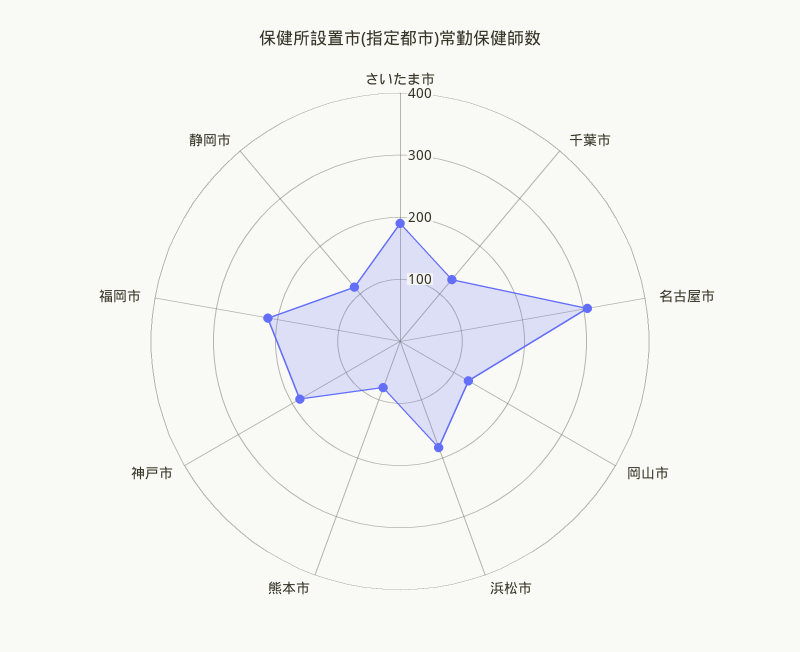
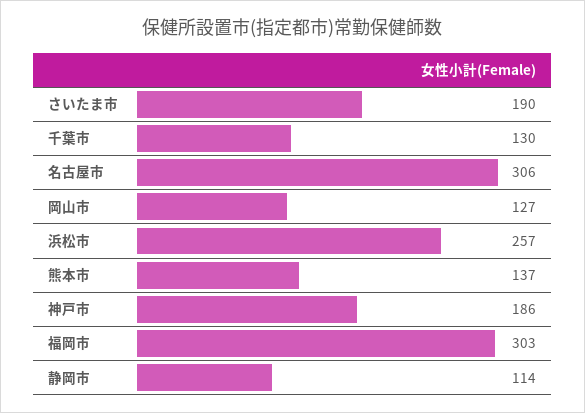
浜松市: 180 -> 257
熊本市: 80 -> 137
福岡市: 220 -> 303

